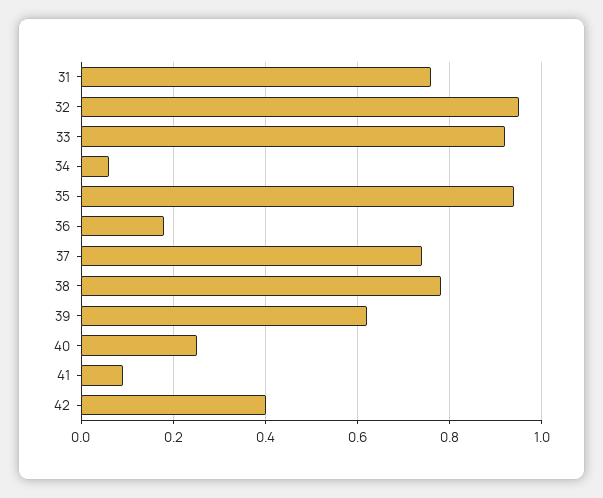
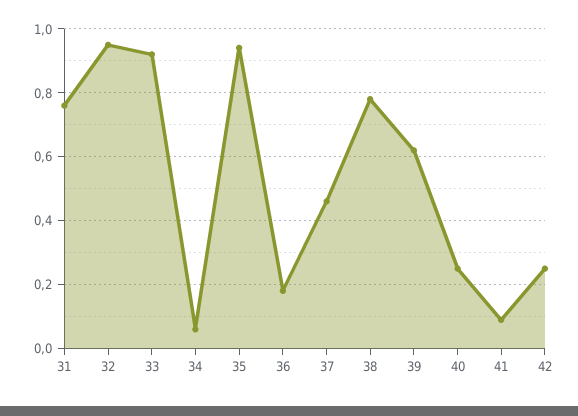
37: 0.75 -> 0.45
42: 0.4 -> 0.25

